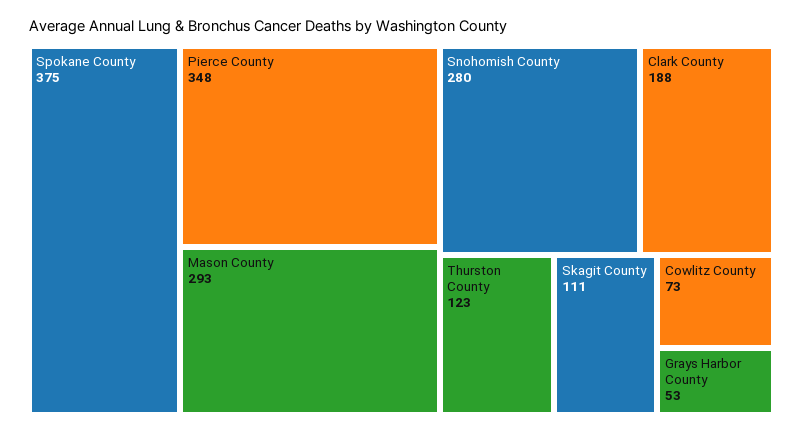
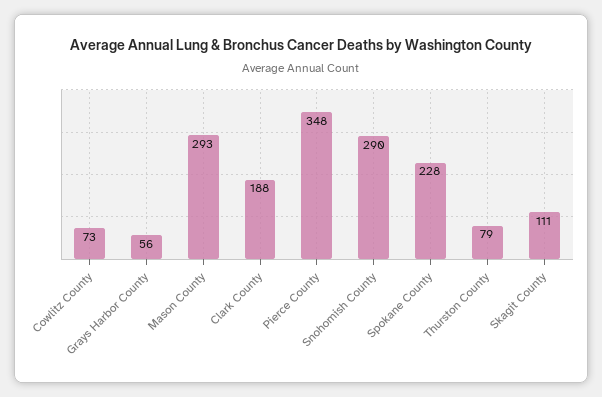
Spokane County: 375 -> 228
Snohomish County: 280 -> 290
Thurston County: 123 -> 79
Grays Harbor County: 53 -> 56

